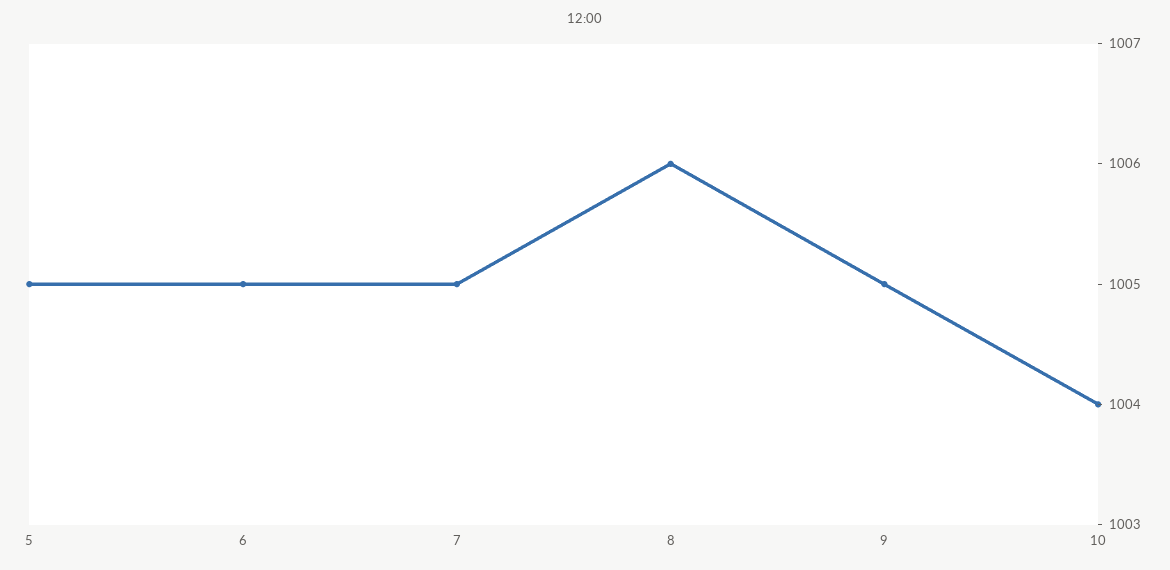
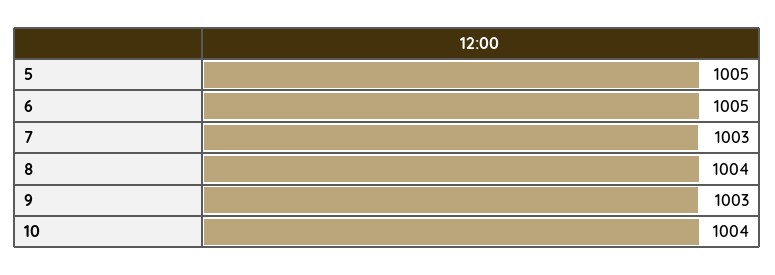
7: 1005 -> 1003
8: 1006 -> 1004
9: 1005 -> 1003

